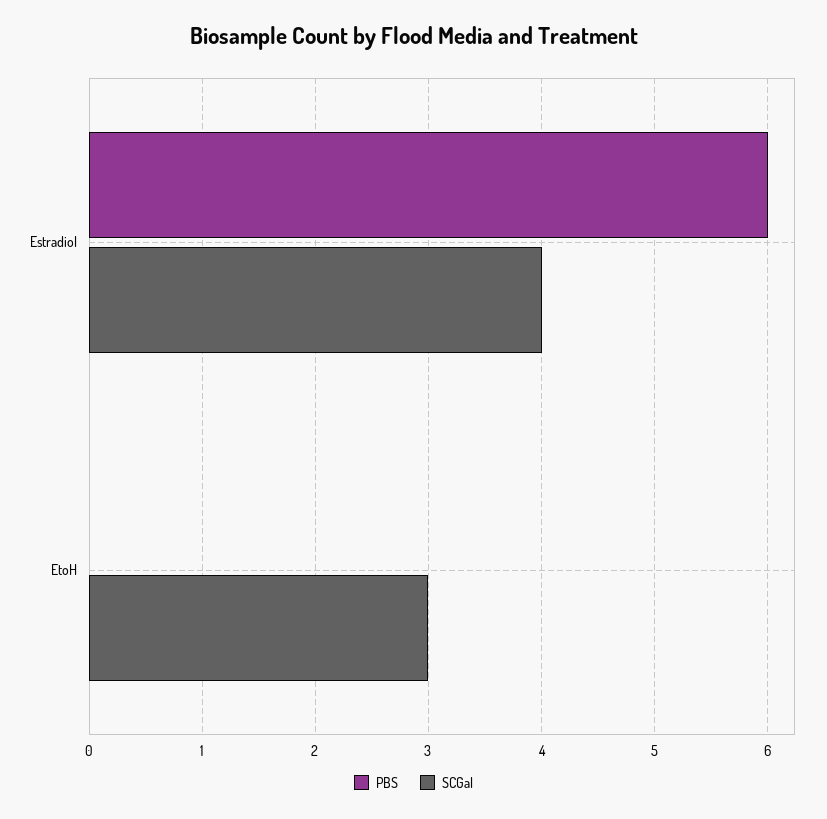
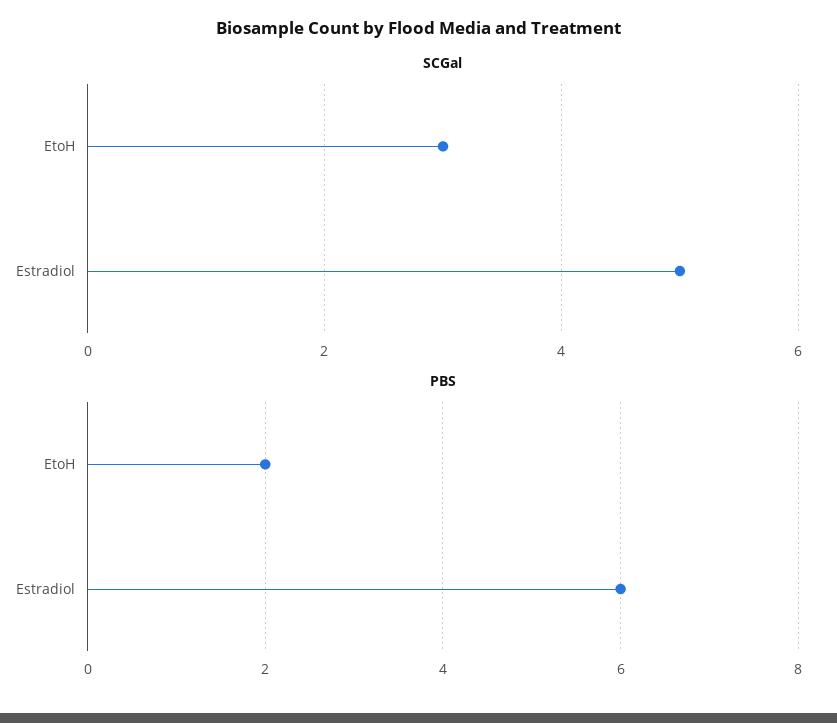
SCGal, Estradiol: 4 -> 5
PBS, EtoH: 0 -> 2

